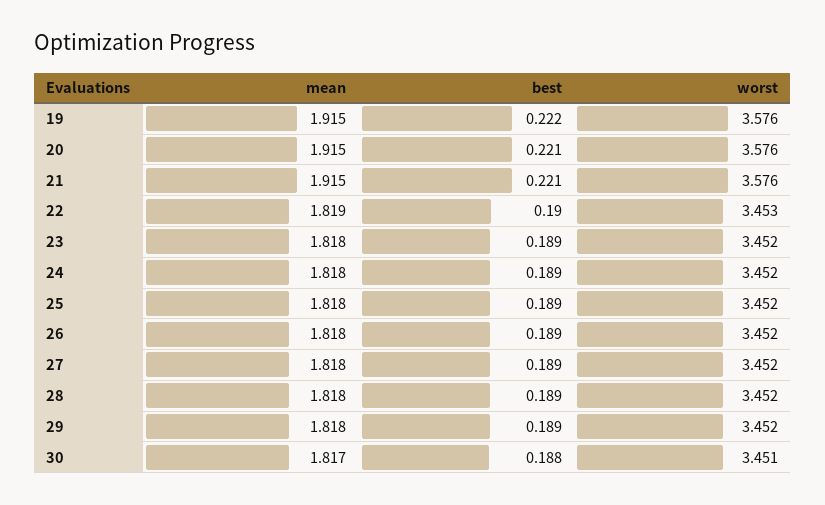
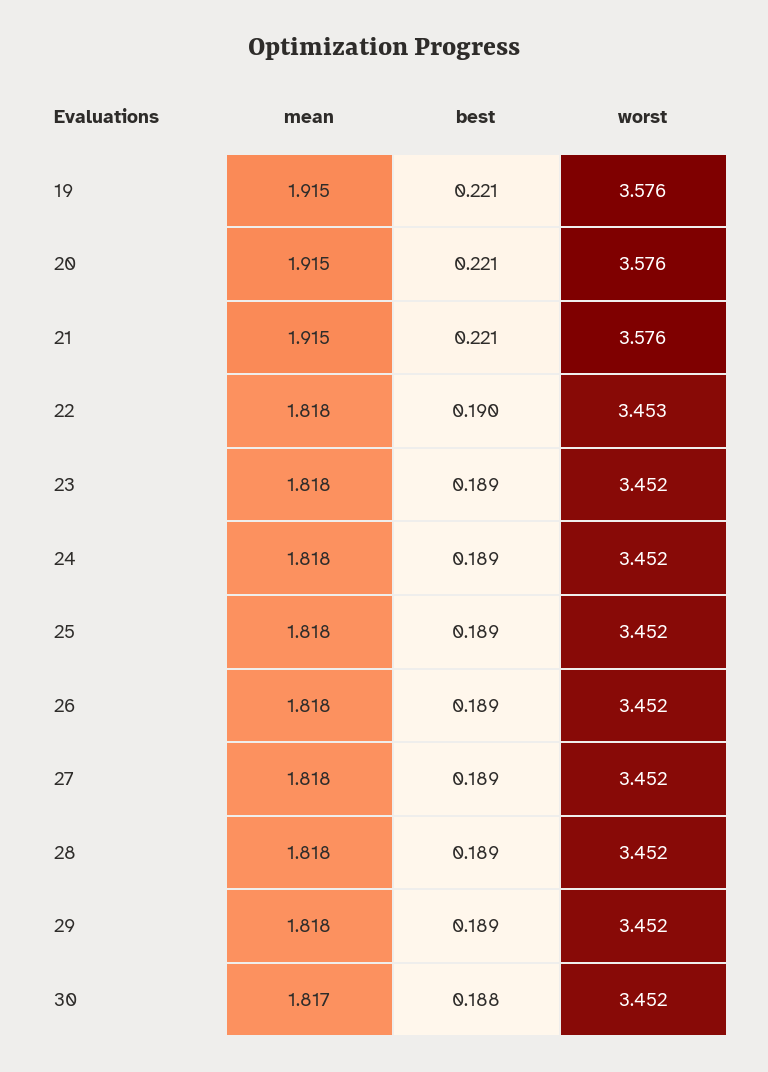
best, 19: 0.222 -> 0.221
mean, 22: 1.819 -> 1.818
worst, 30: 3.451 -> 3.452

